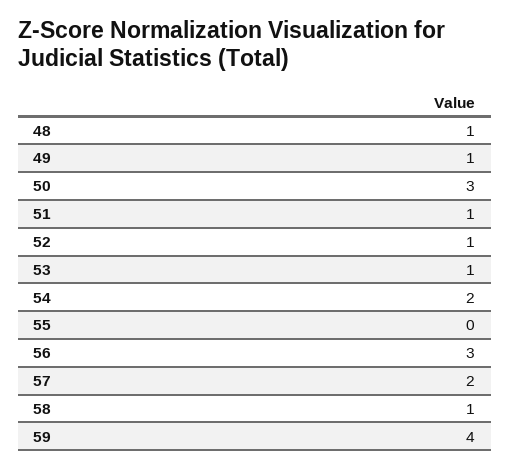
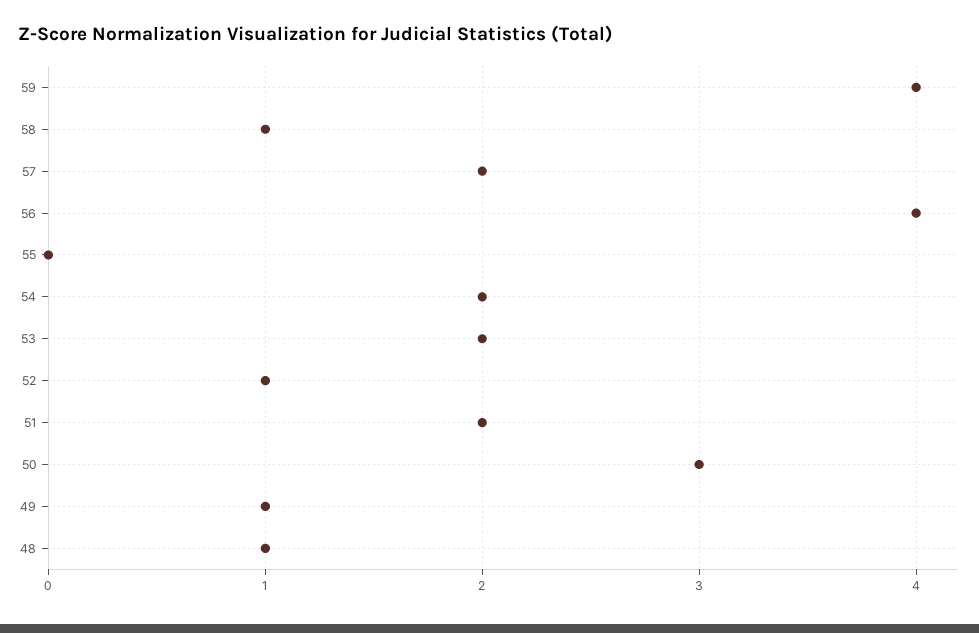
51: 1 -> 2
53: 1 -> 2
56: 3 -> 4

